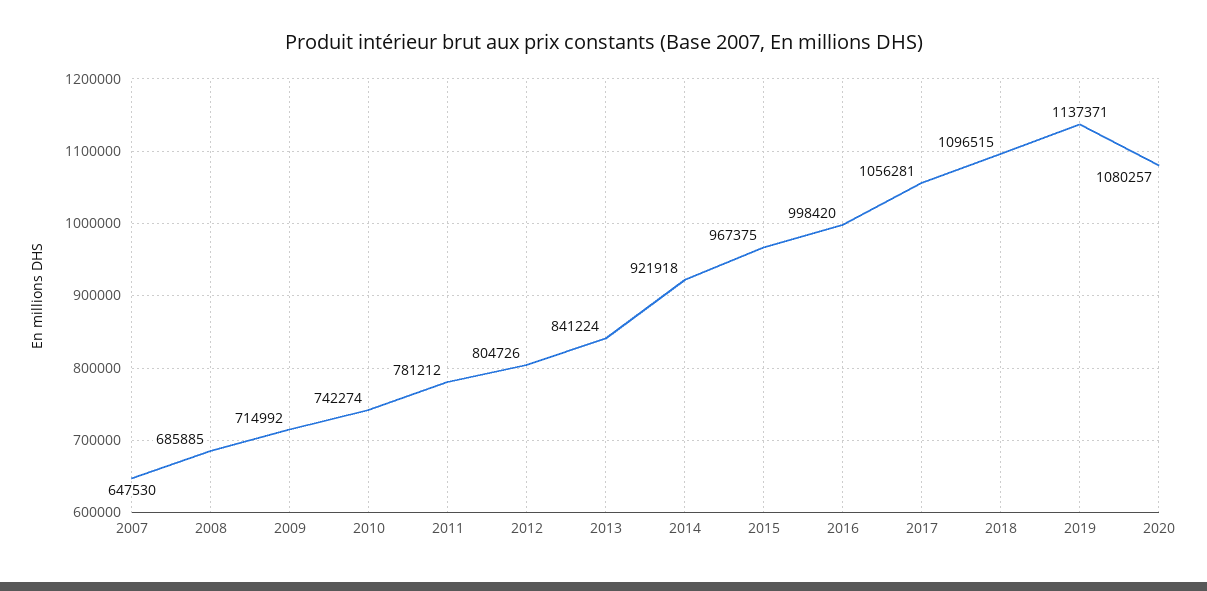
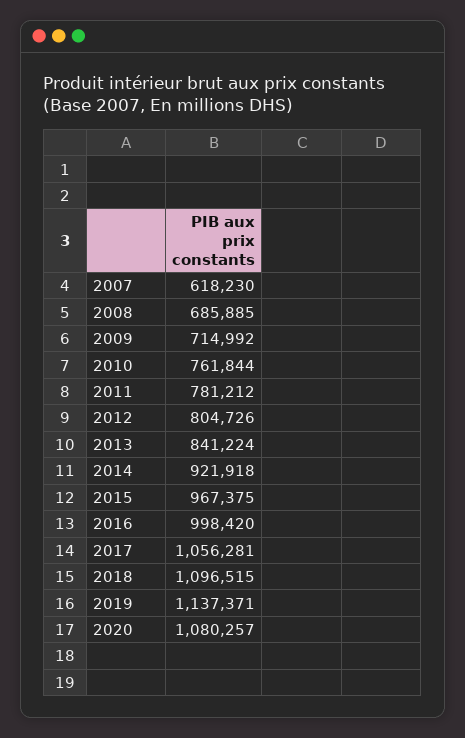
2007: 647530 -> 618230
2010: 742274 -> 761844

